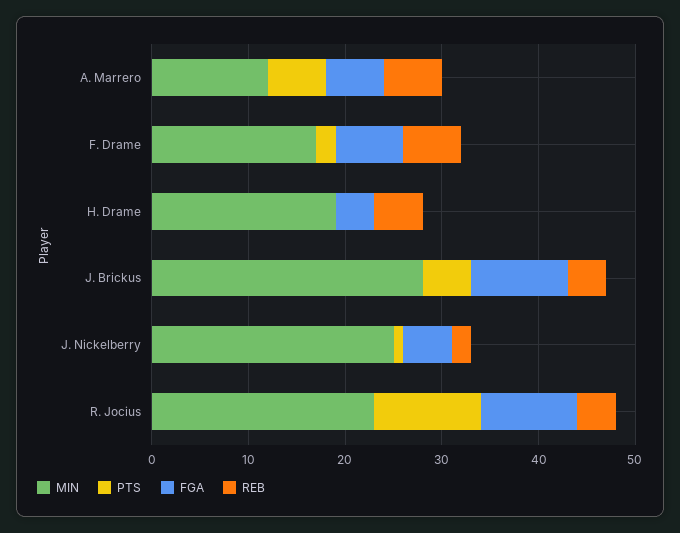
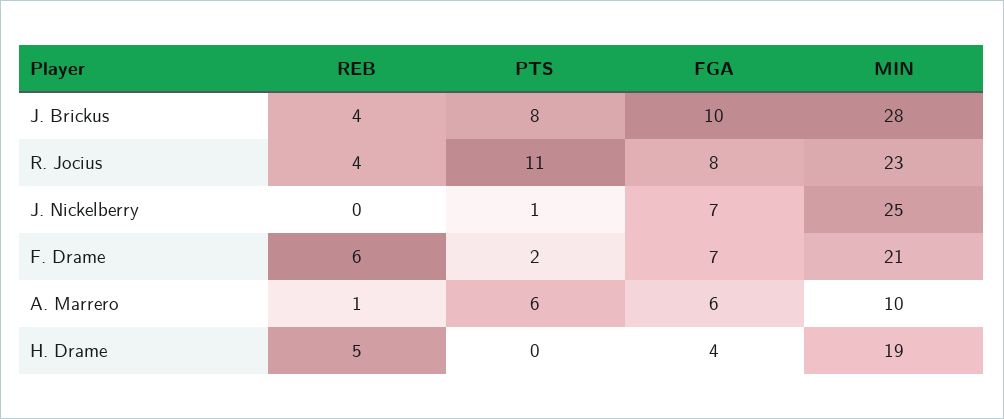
MIN, A. Marrero: 12 -> 10
REB, A. Marrero: 6 -> 1
MIN, F. Drame: 17 -> 21
PTS, J. Brickus: 5 -> 8
FGA, J. Nickelberry: 5 -> 7
REB, J. Nickelberry: 2 -> 0
FGA, R. Jocius: 10 -> 8

